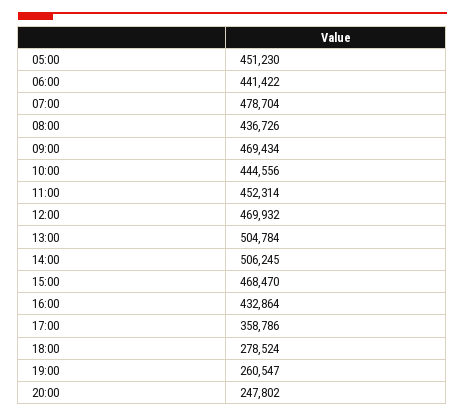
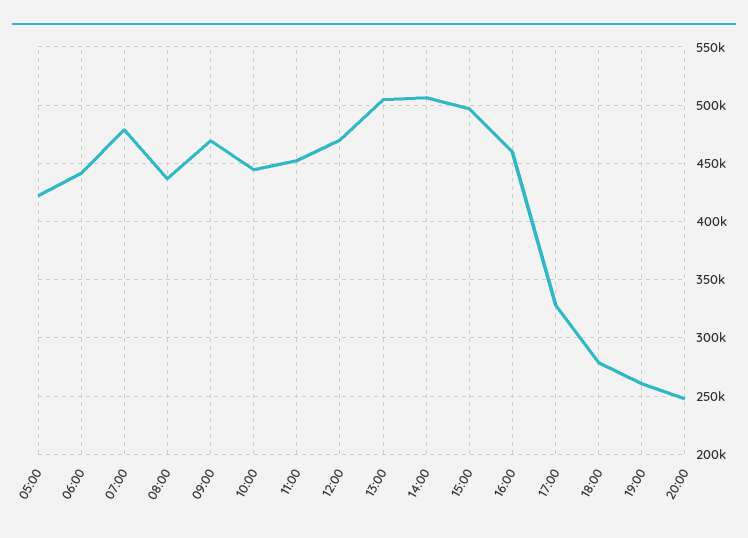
05:00: 451230 -> 420000
15:00: 468470 -> 500000
16:00: 432864 -> 460000
17:00: 358786 -> 330000

